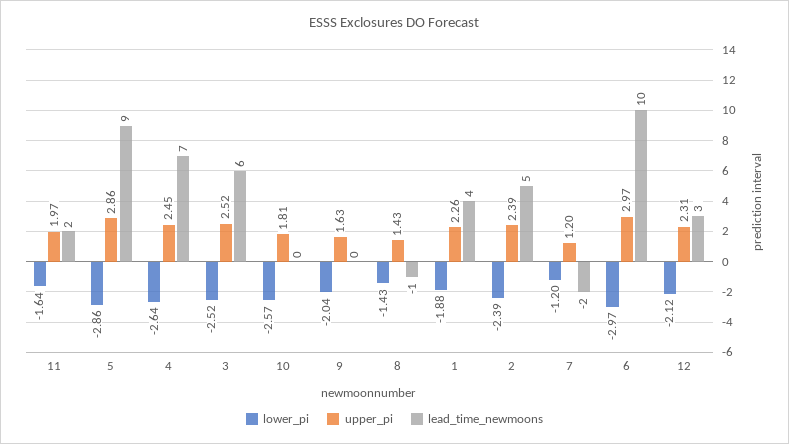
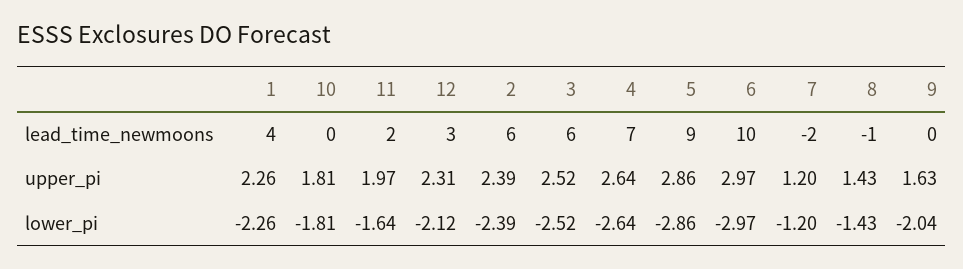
upper_pi, 4: 2.45 -> 2.64
lower_pi, 10: -2.57 -> -1.81
lower_pi, 1: -1.88 -> -2.26
lead_time_newmoons, 2: 5 -> 6

